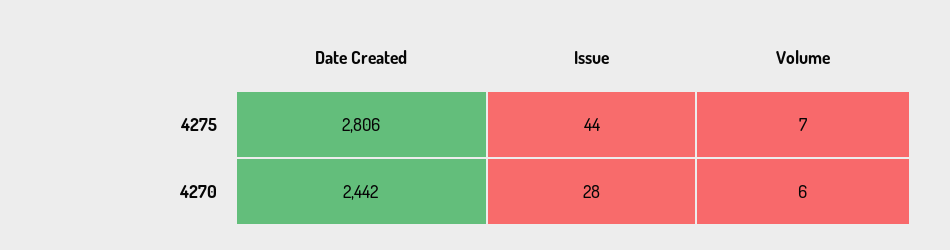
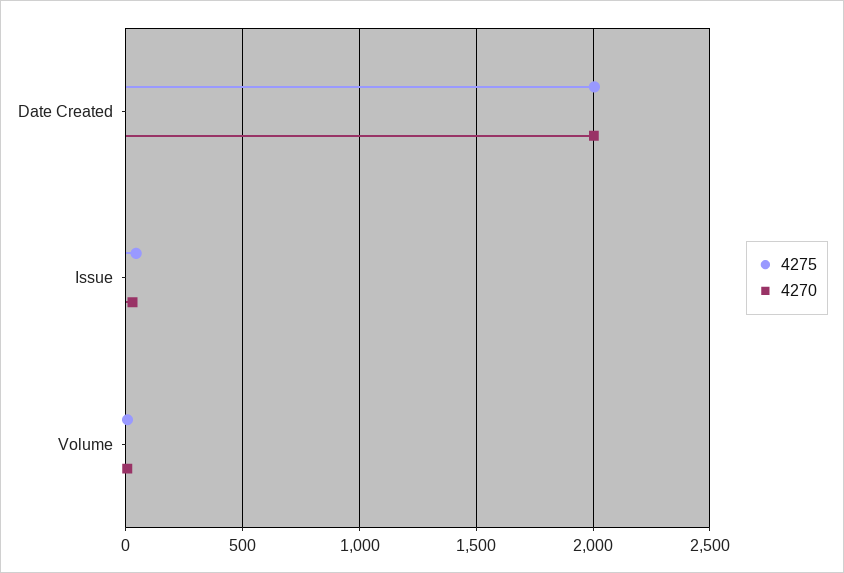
4275, Date Created: 2806 -> 2000
4270, Date Created: 2442 -> 2000

